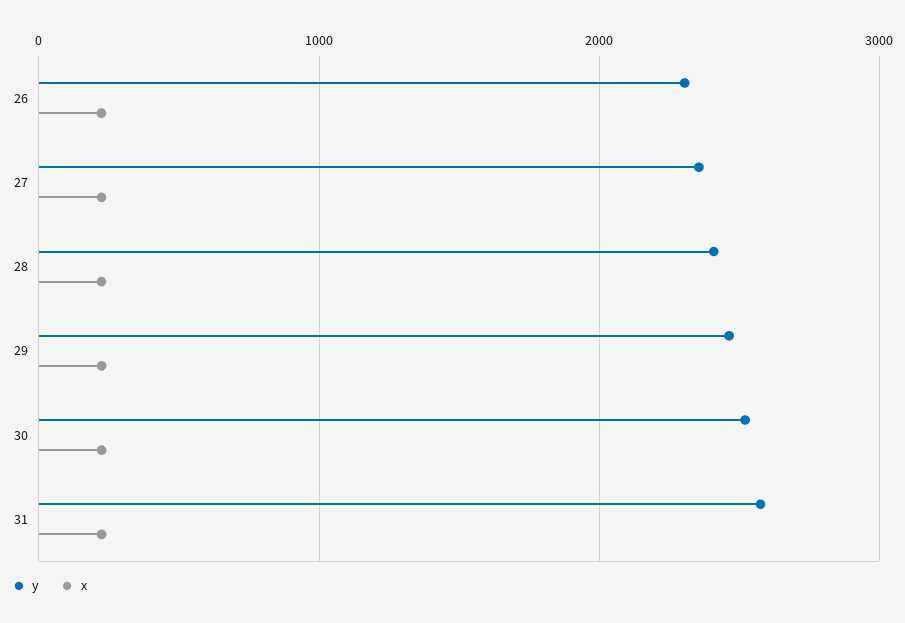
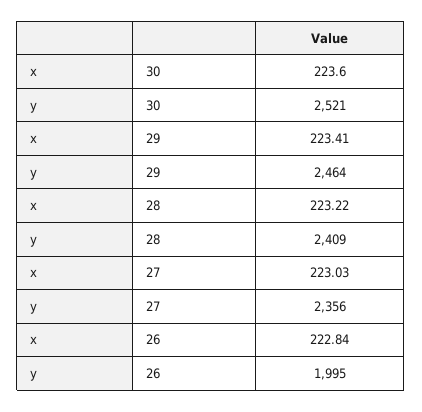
y, 26: 2300 -> 1995
y, 31: 2600 -> none
x, 31: 200 -> none

